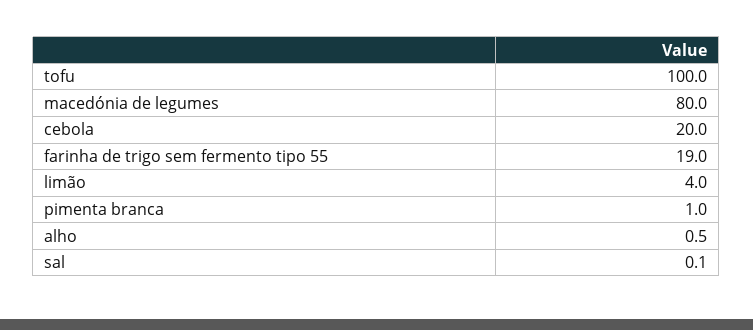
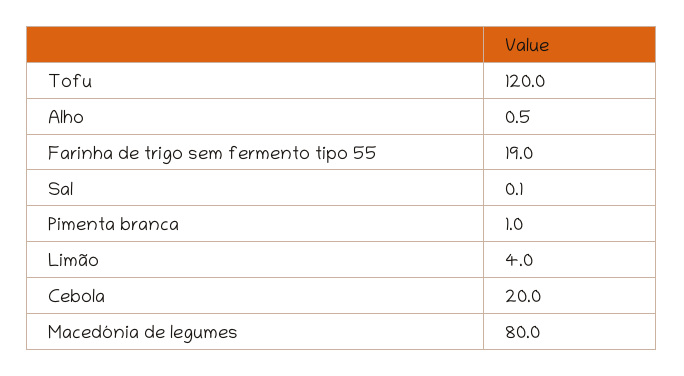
tofu: 100 -> 120

